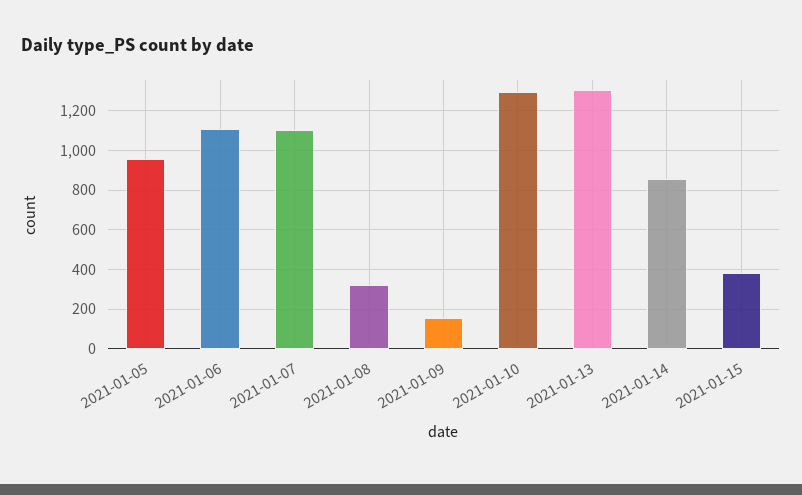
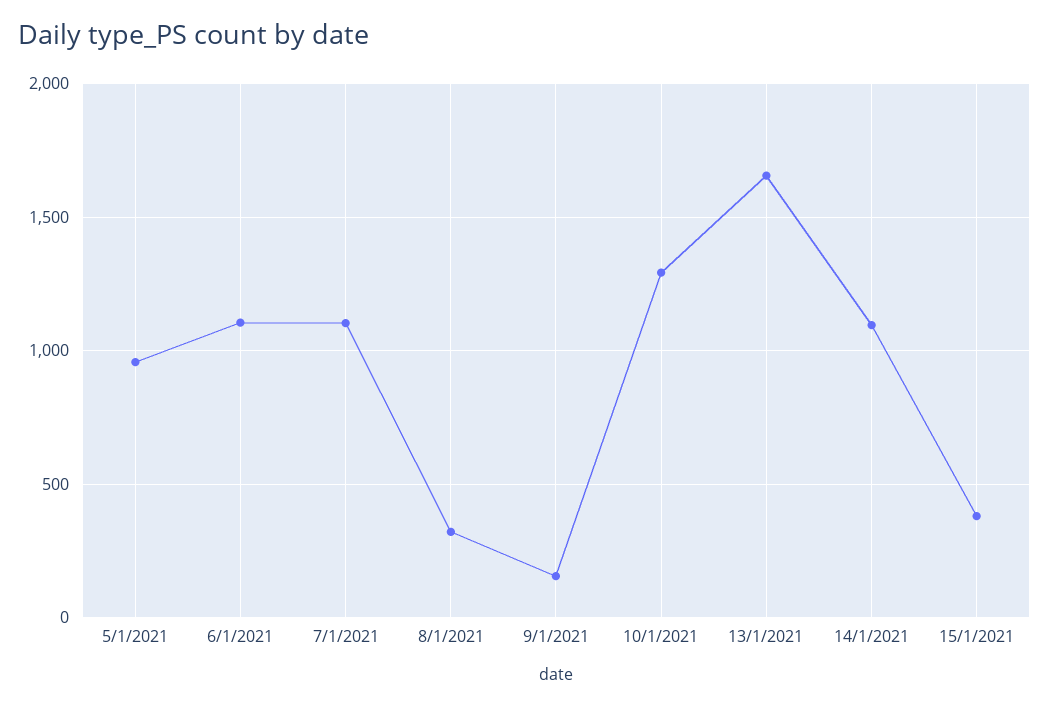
2021-01-13: 1300 -> 1650
2021-01-14: 850 -> 1100

